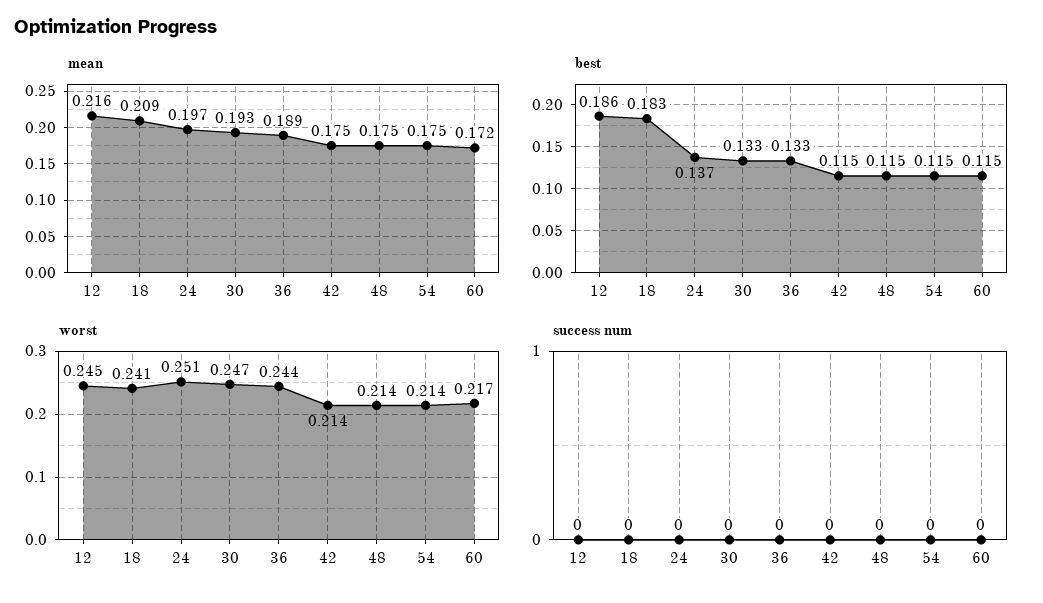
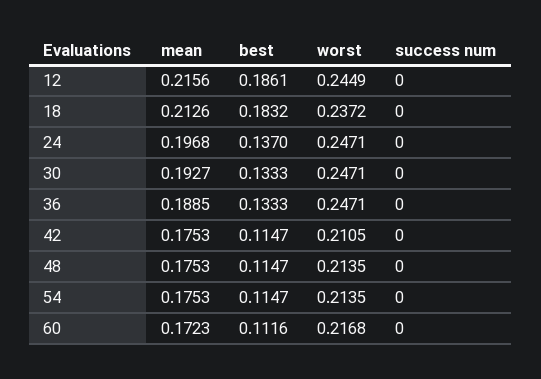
mean, 18: 0.209 -> 0.2126
best, 60: 0.115 -> 0.1116
worst, 18: 0.241 -> 0.2372
worst, 24: 0.251 -> 0.2471
worst, 36: 0.244 -> 0.2471
worst, 42: 0.214 -> 0.2105

